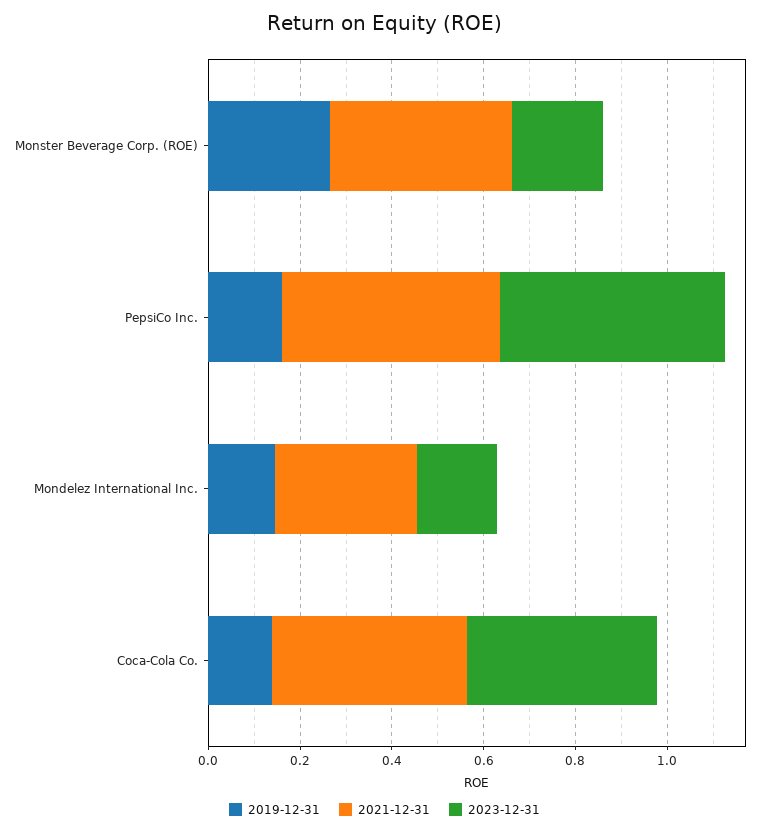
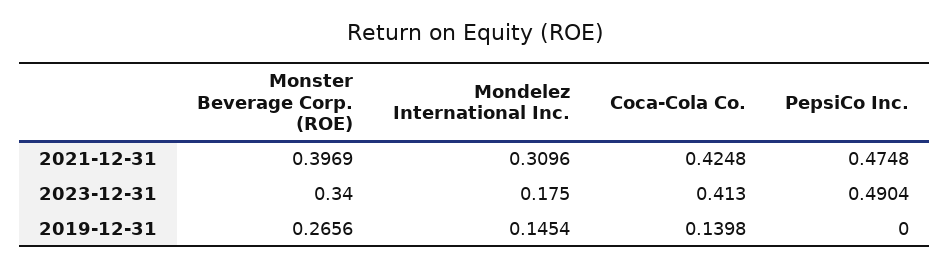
2023-12-31, Monster Beverage Corp. (ROE): 0.2 -> 0.34
2019-12-31, PepsiCo Inc.: 0.15 -> 0

